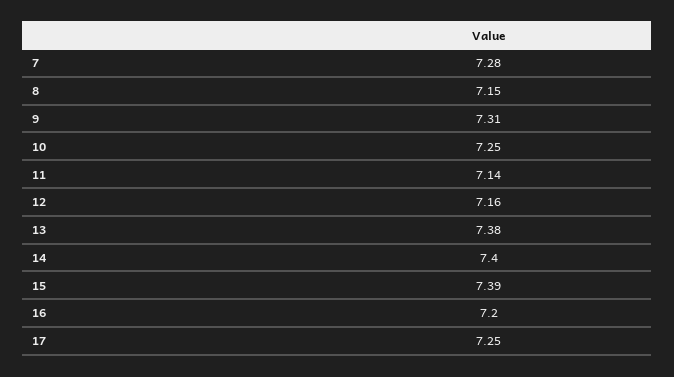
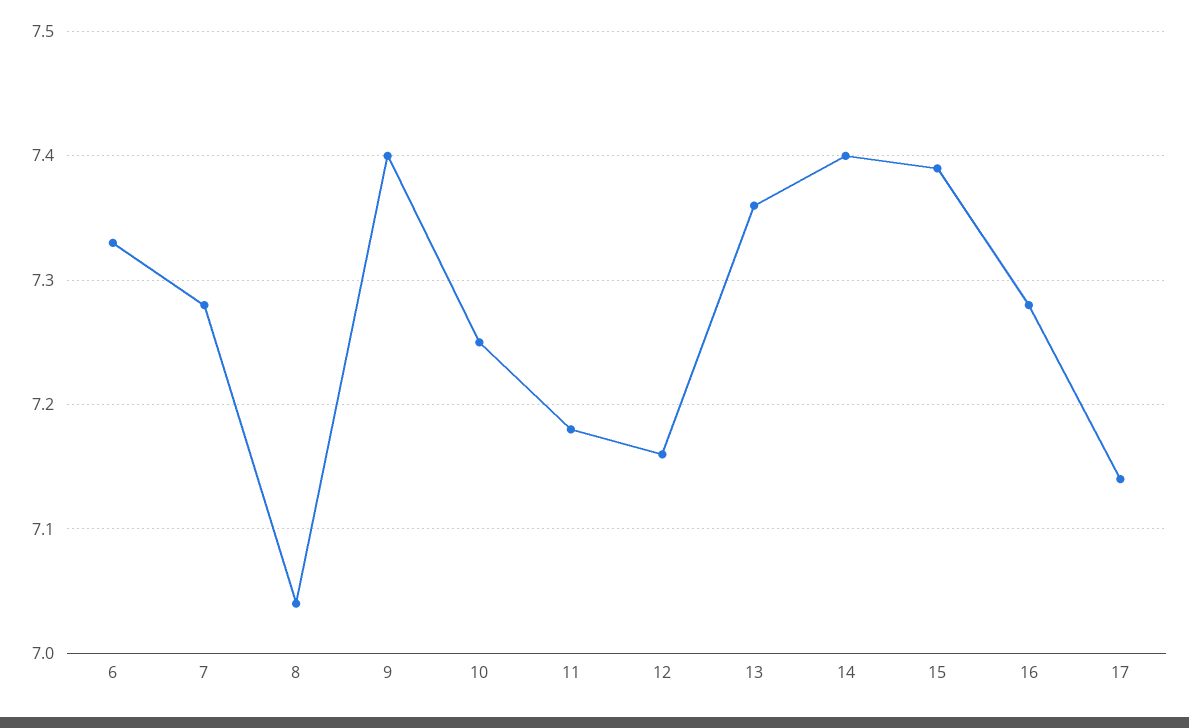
8: 7.15 -> 7.04
9: 7.31 -> 7.4
11: 7.14 -> 7.18
13: 7.38 -> 7.36
16: 7.2 -> 7.28
17: 7.25 -> 7.14
6: none -> 7.33

